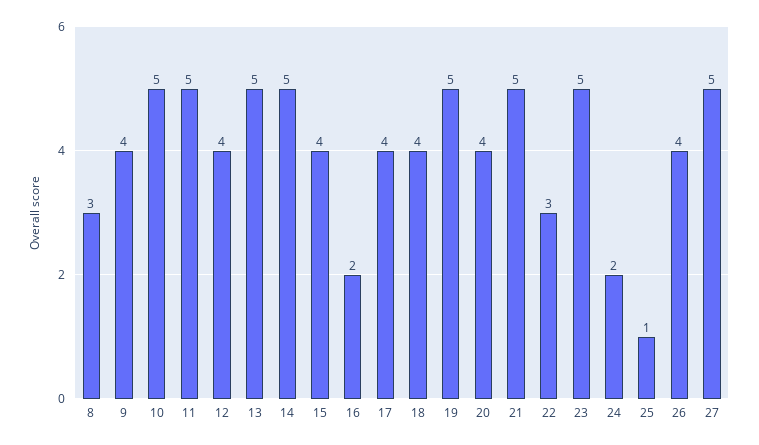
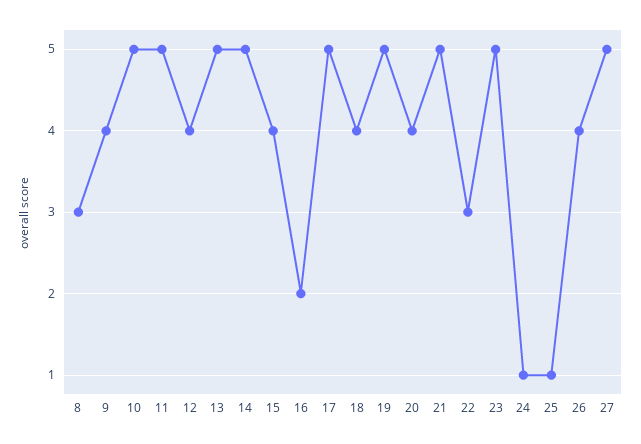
17: 4 -> 5
24: 2 -> 1

